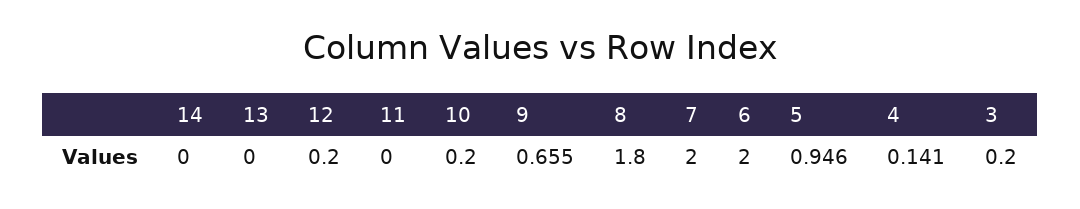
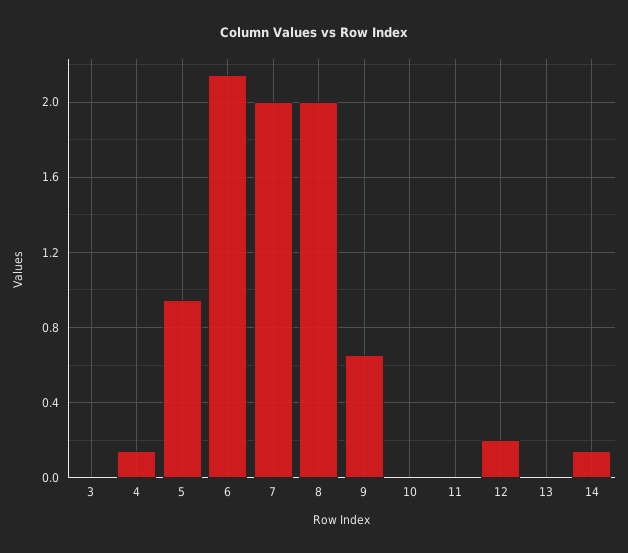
14: 0 -> 0.15
10: 0.2 -> 0
8: 1.8 -> 2
6: 2 -> 2.15
3: 0.2 -> 0

